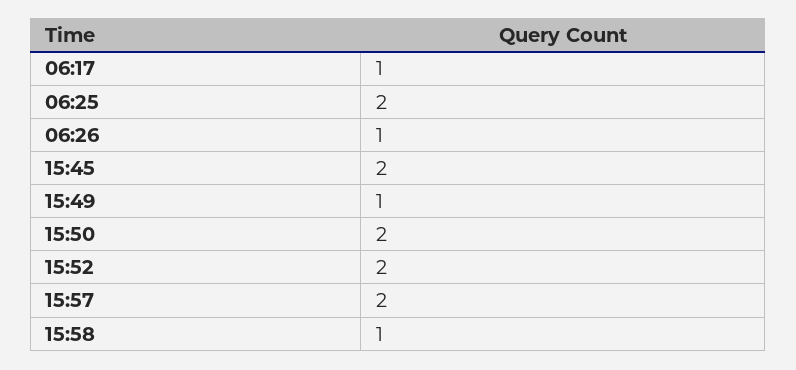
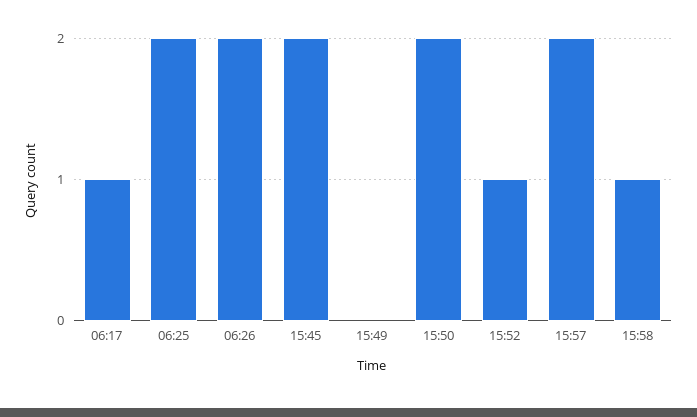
06:26: 1 -> 2
15:49: 1 -> 0
15:52: 2 -> 1

